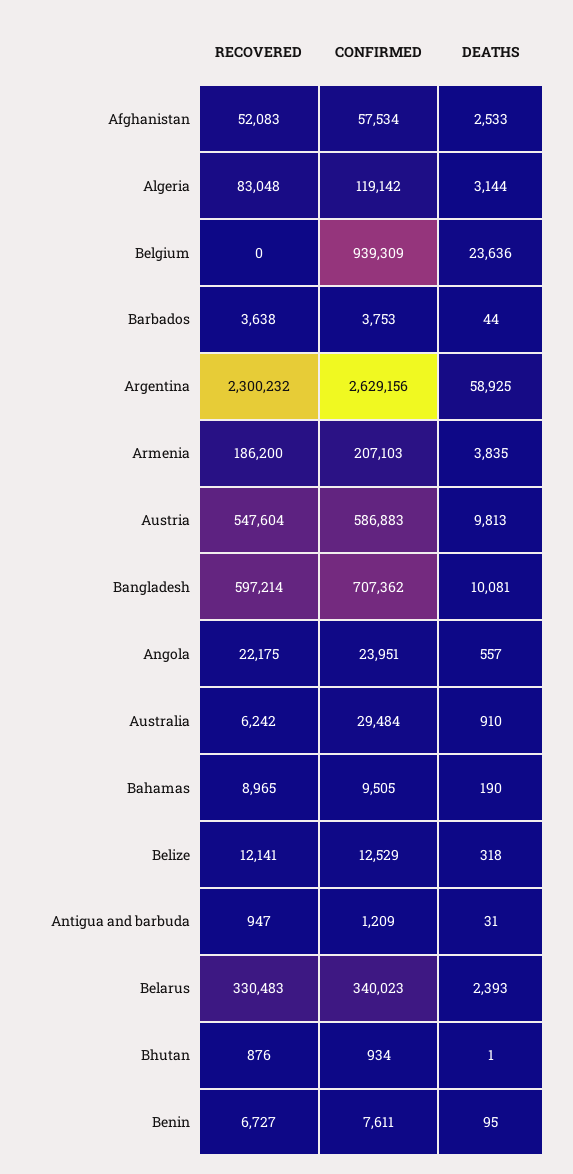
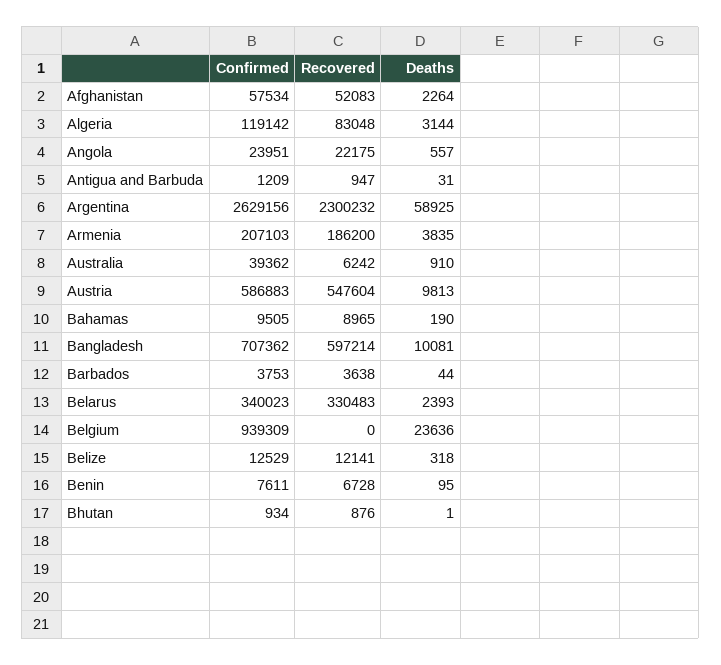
DEATHS, Afghanistan: 2533 -> 2264
CONFIRMED, Australia: 29484 -> 39362
RECOVERED, Benin: 6727 -> 6728

